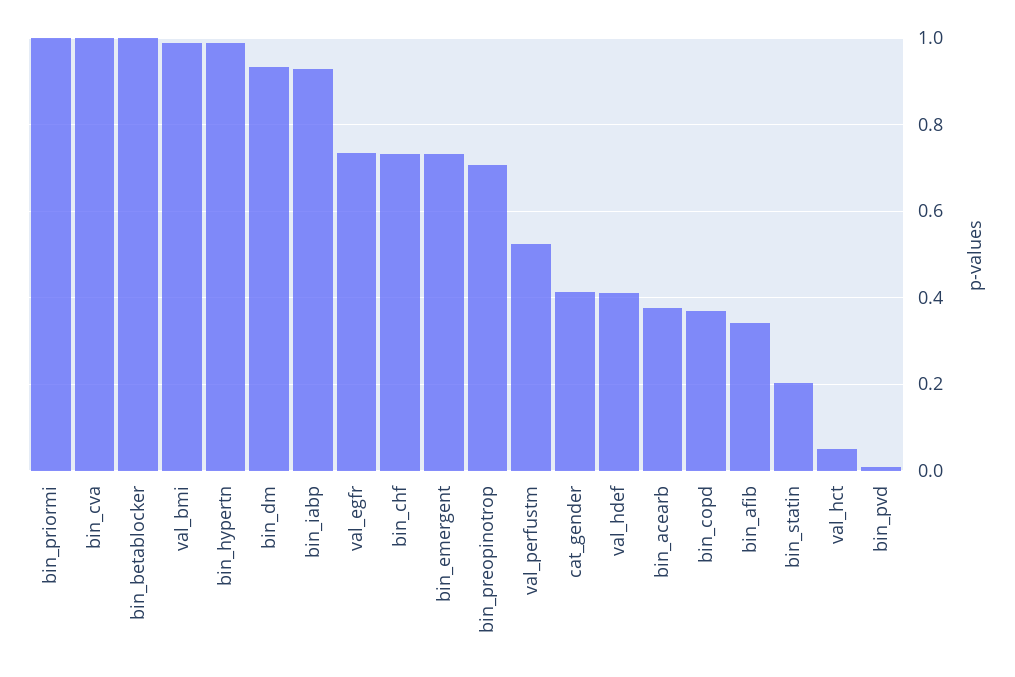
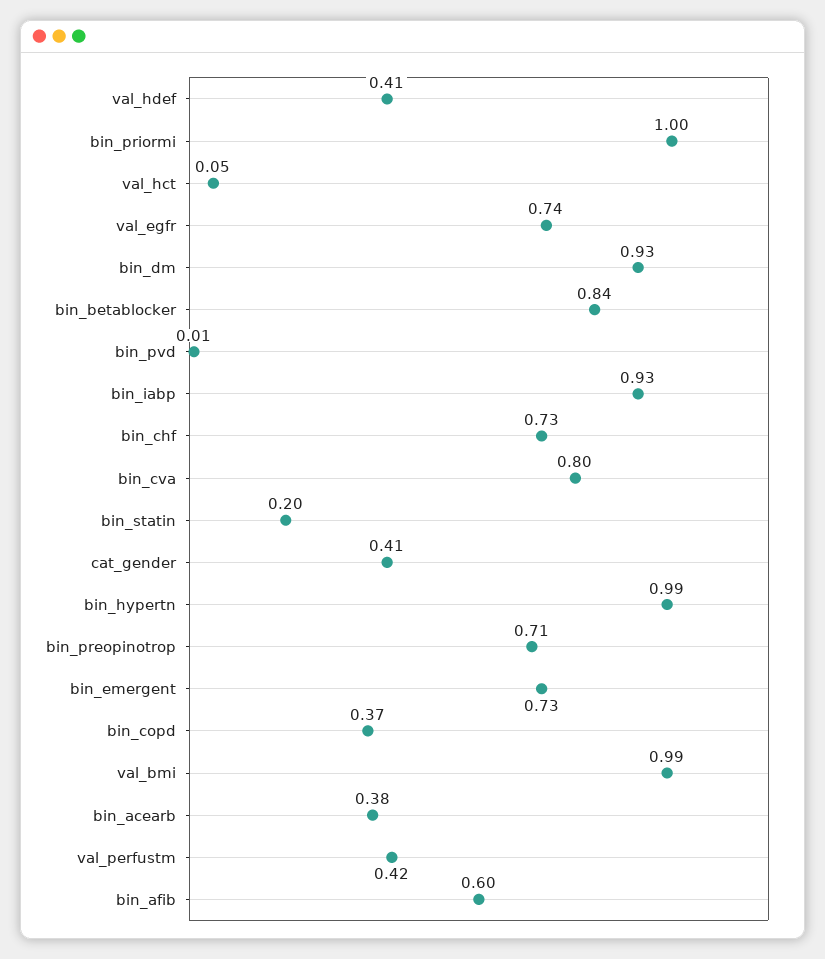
bin_cva: 1 -> 0.8
bin_betablocker: 1 -> 0.84
val_perfustm: 0.52 -> 0.42
bin_afib: 0.34 -> 0.6

